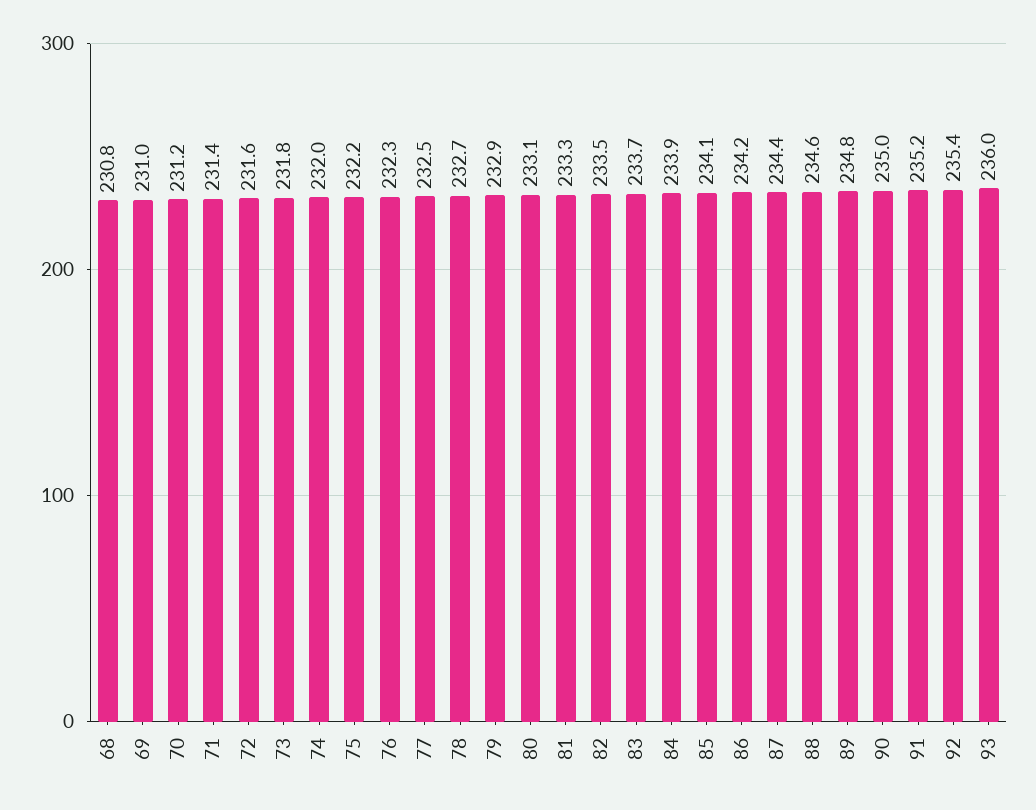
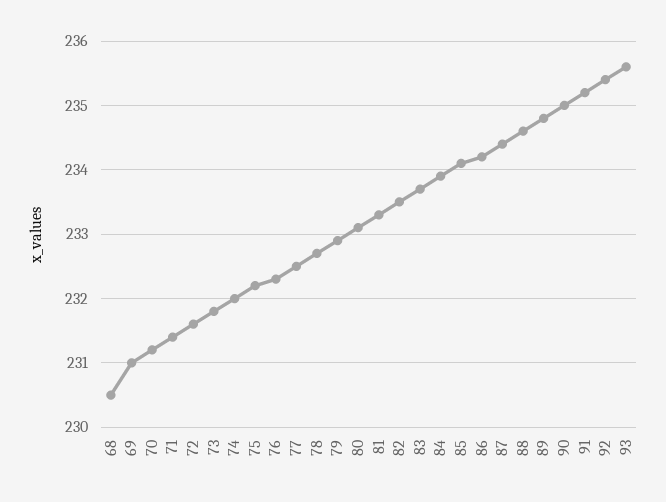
68: 230.8 -> 230.5
93: 236 -> 235.6

